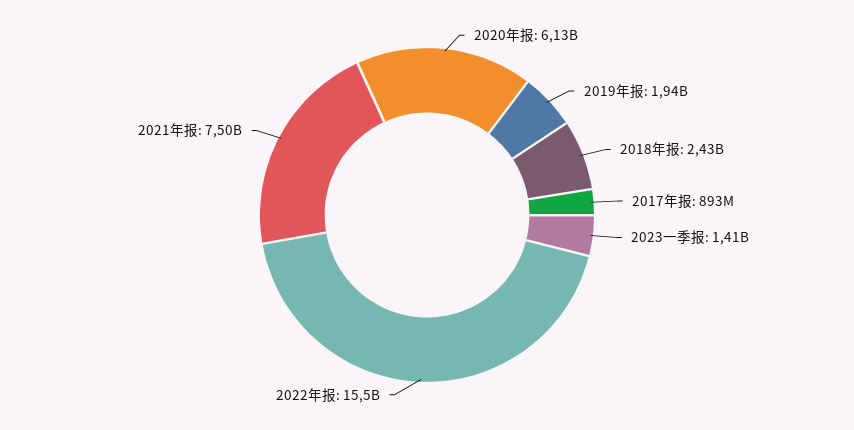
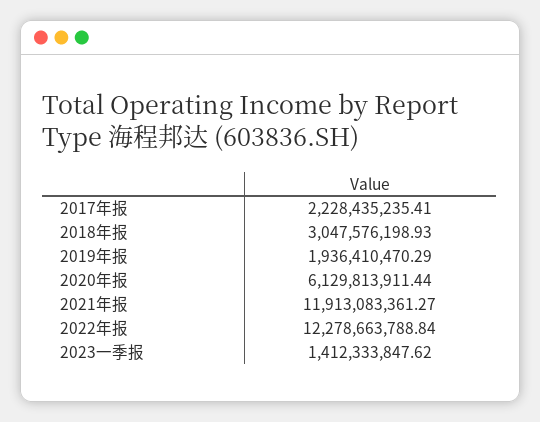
2018年报: 2430000000 -> 3047576198.93
2017年报: 893000000 -> 2228435235.41
2022年报: 15500000000 -> 12278663788.84
2021年报: 7500000000 -> 11913083361.27

